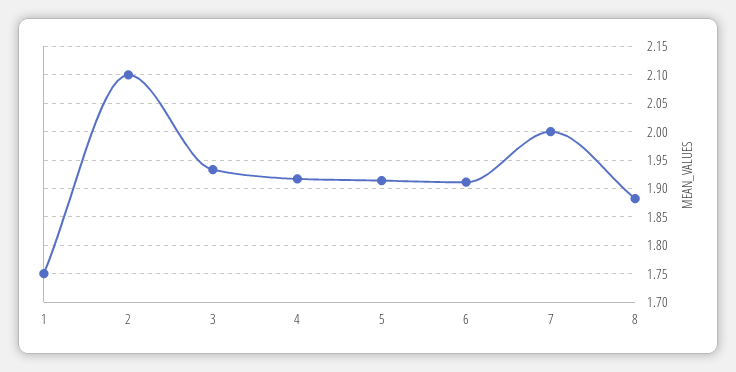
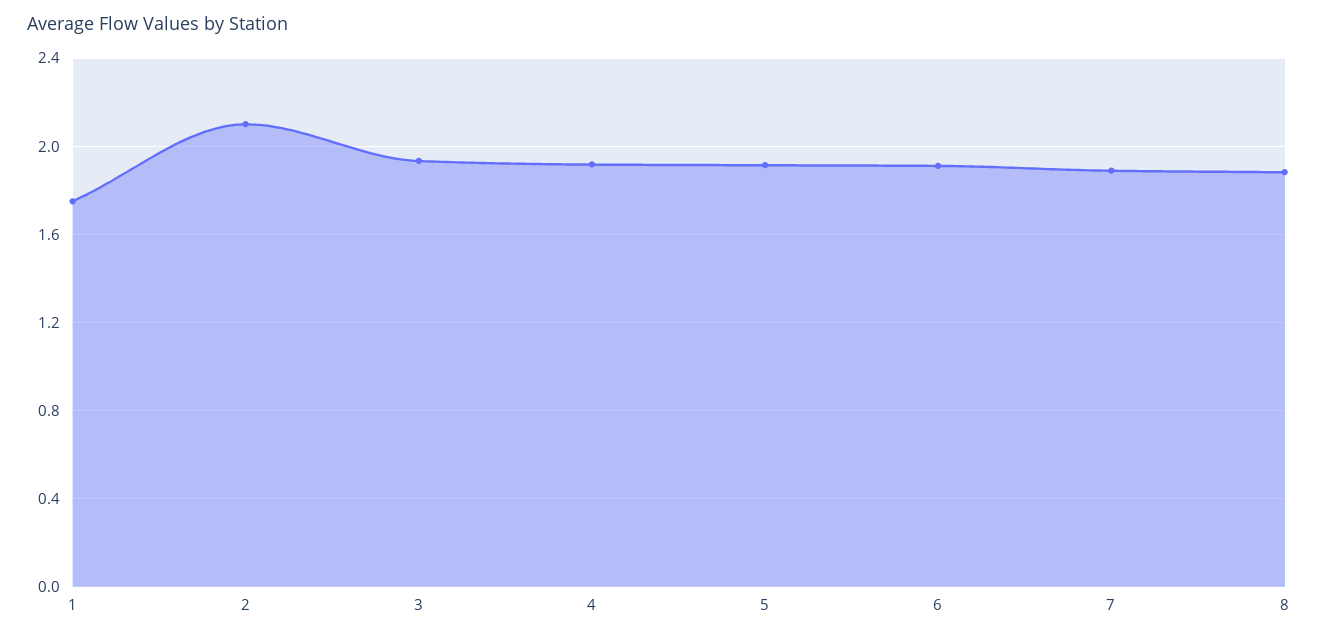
7: 2 -> 1.9

